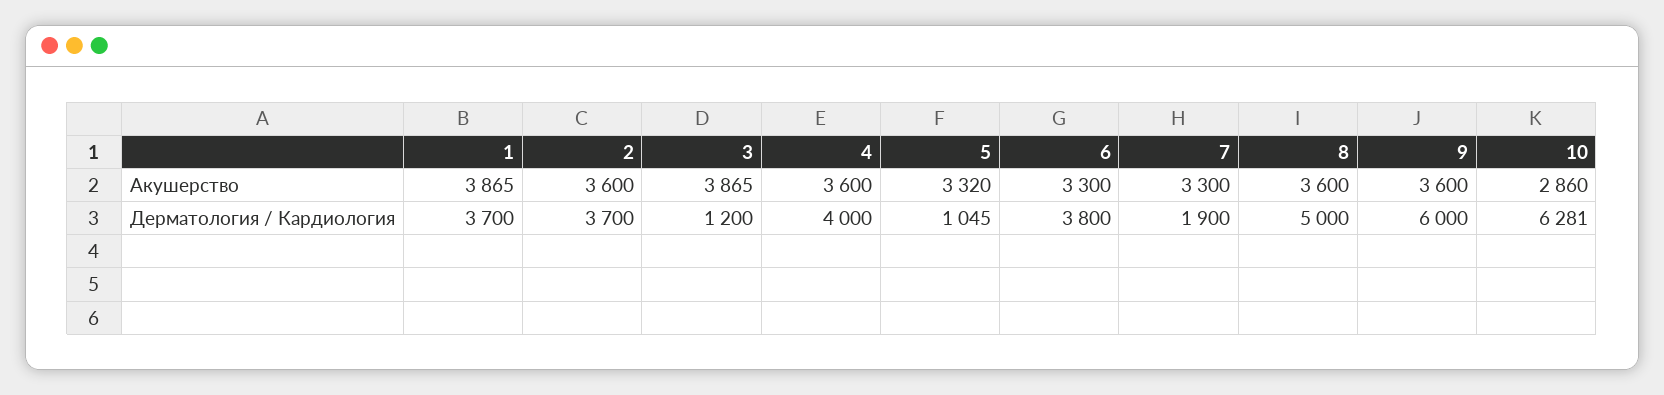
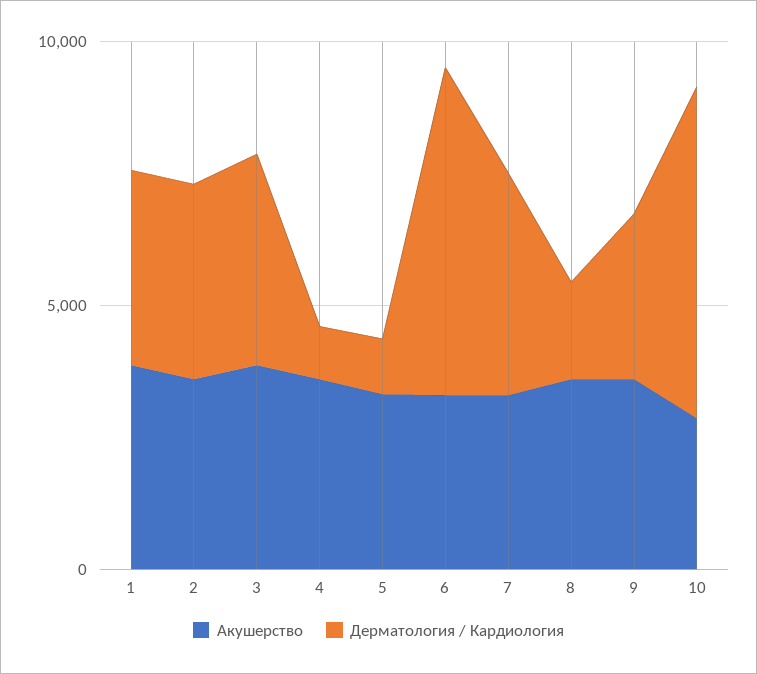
Дерматология / Кардиология, 3: 1200 -> 4000
Дерматология / Кардиология, 4: 4000 -> 1000
Дерматология / Кардиология, 6: 3800 -> 6000
Дерматология / Кардиология, 7: 1900 -> 4000
Дерматология / Кардиология, 8: 5000 -> 2000
Дерматология / Кардиология, 9: 6000 -> 3000

